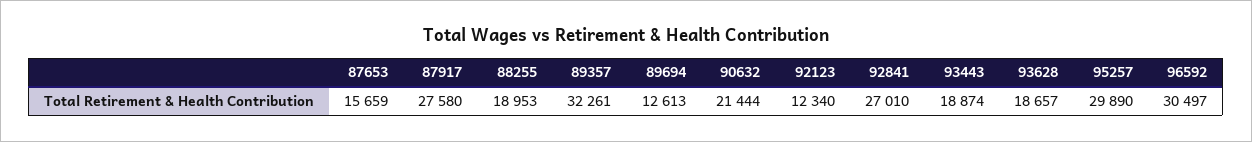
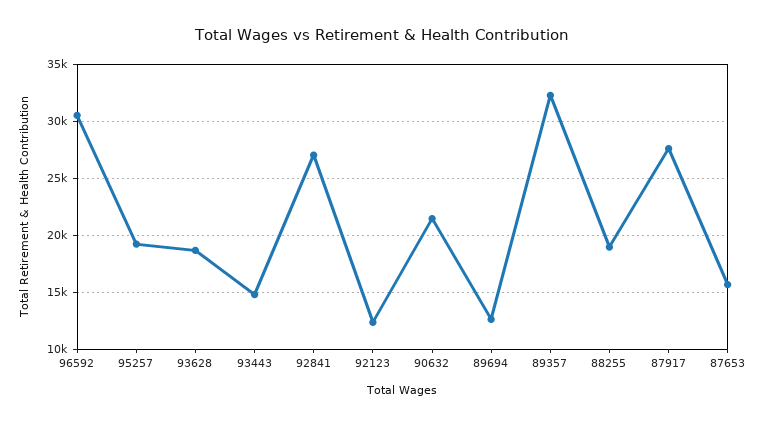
93443: 18874 -> 15000
95257: 29890 -> 19000

